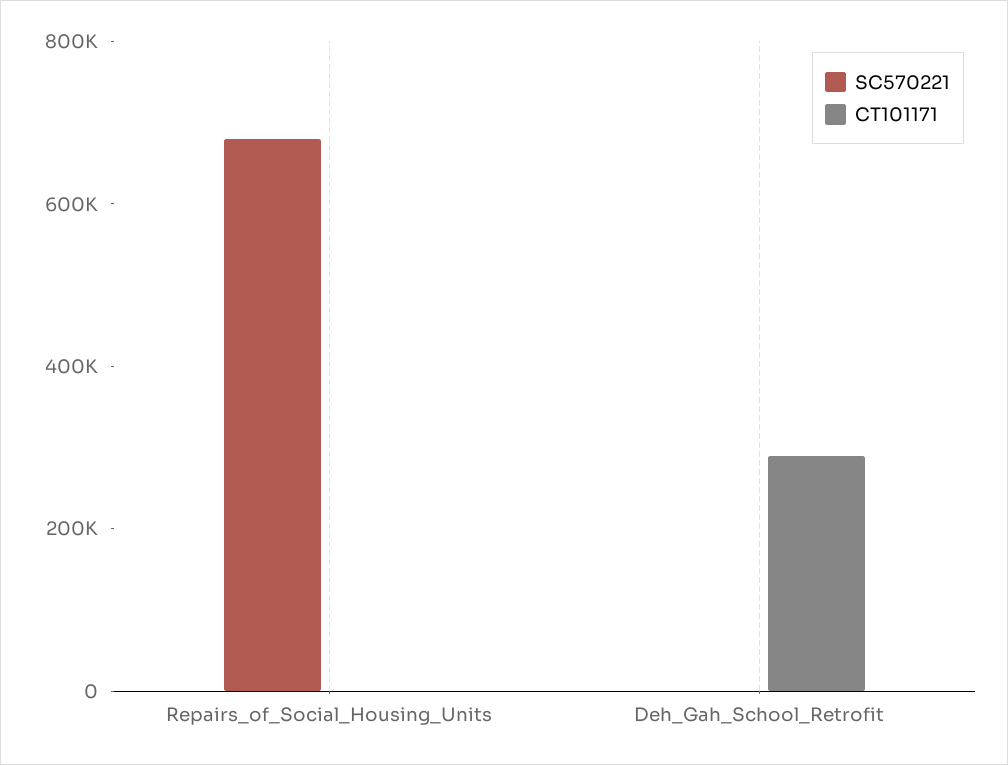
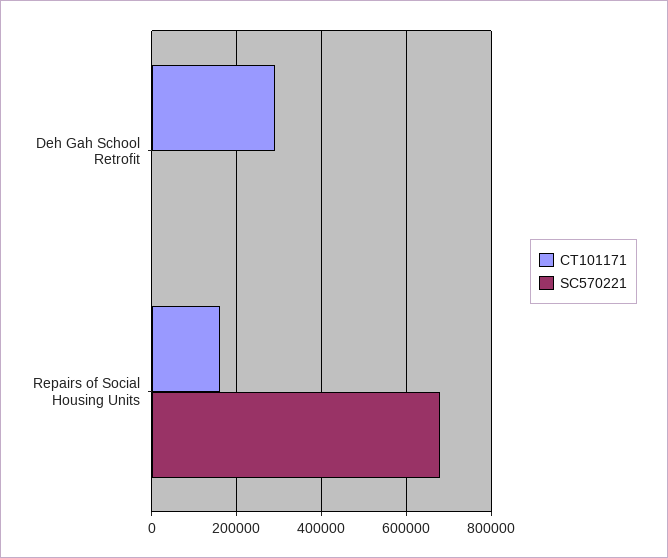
CT101171, Repairs_of_Social_Housing_Units: 0 -> 160000

